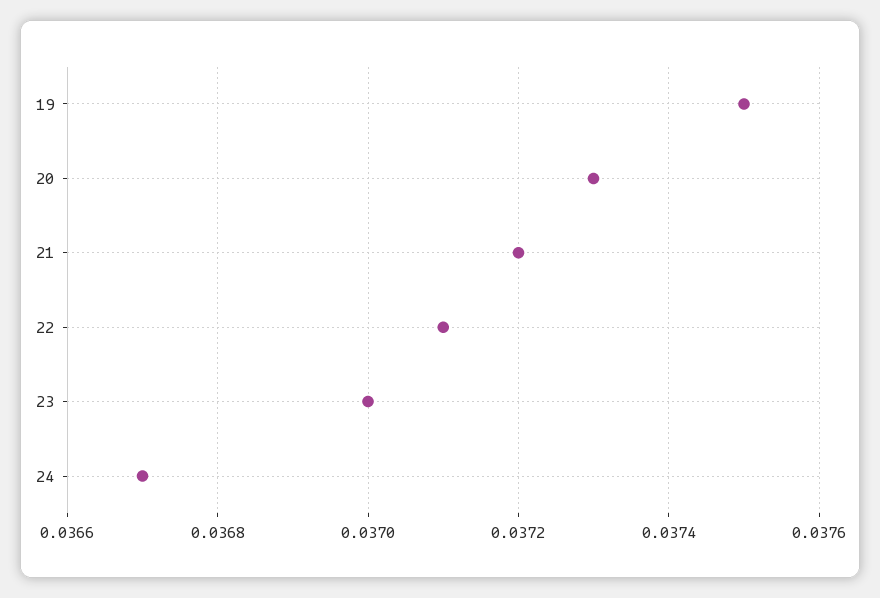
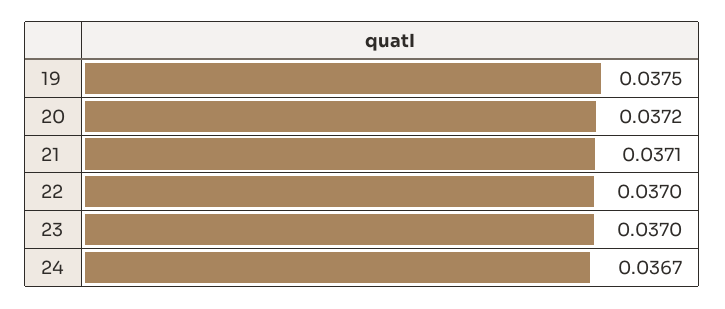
20: 0.0373 -> 0.0372
21: 0.0372 -> 0.0371
22: 0.0371 -> 0.037

